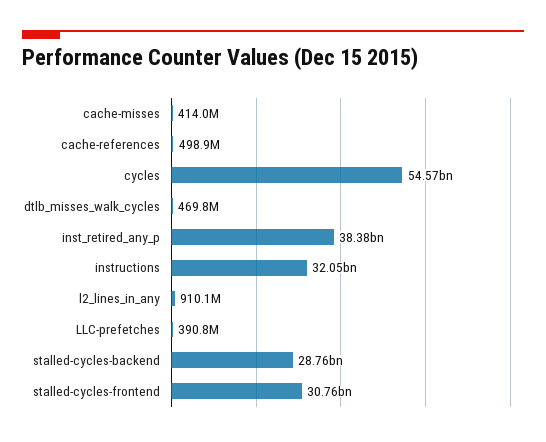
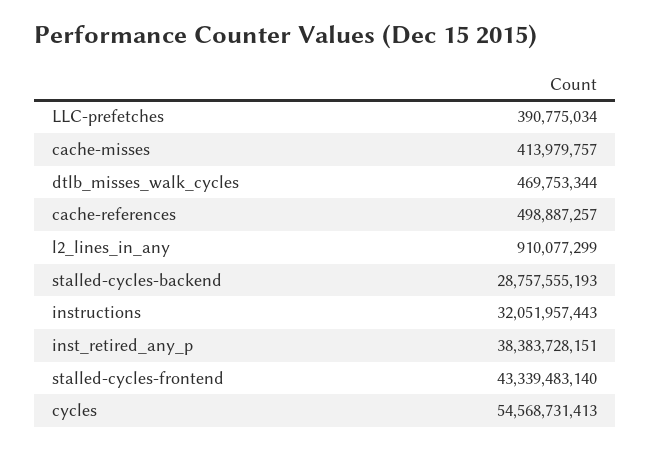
stalled-cycles-frontend: 30760000000 -> 43339483140

